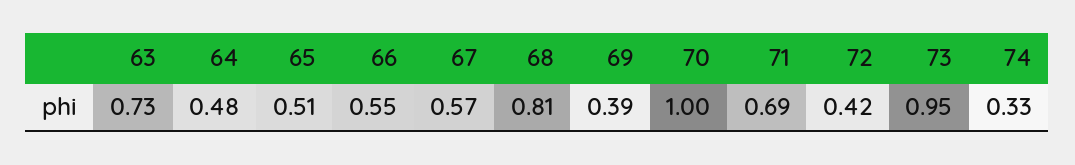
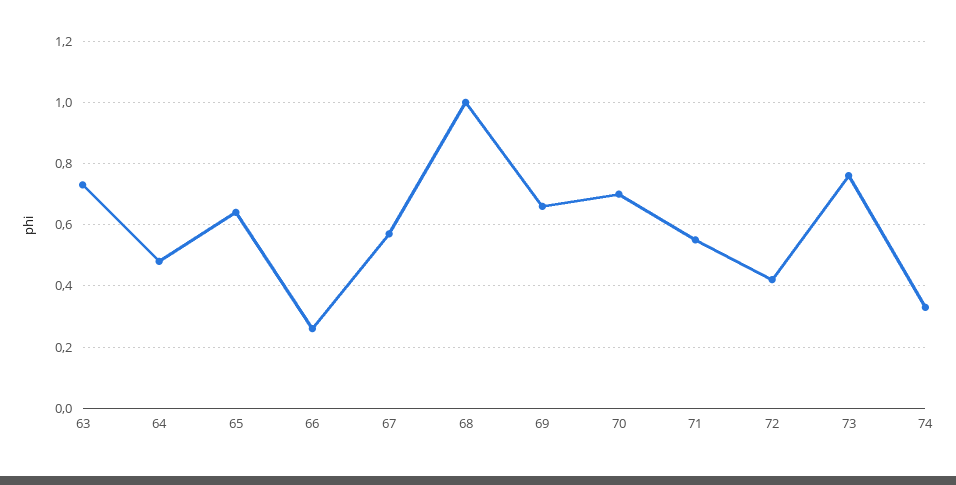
65: 0.51 -> 0.65
66: 0.55 -> 0.25
68: 0.81 -> 1
69: 0.39 -> 0.65
70: 1 -> 0.7
71: 0.69 -> 0.55
73: 0.95 -> 0.75

